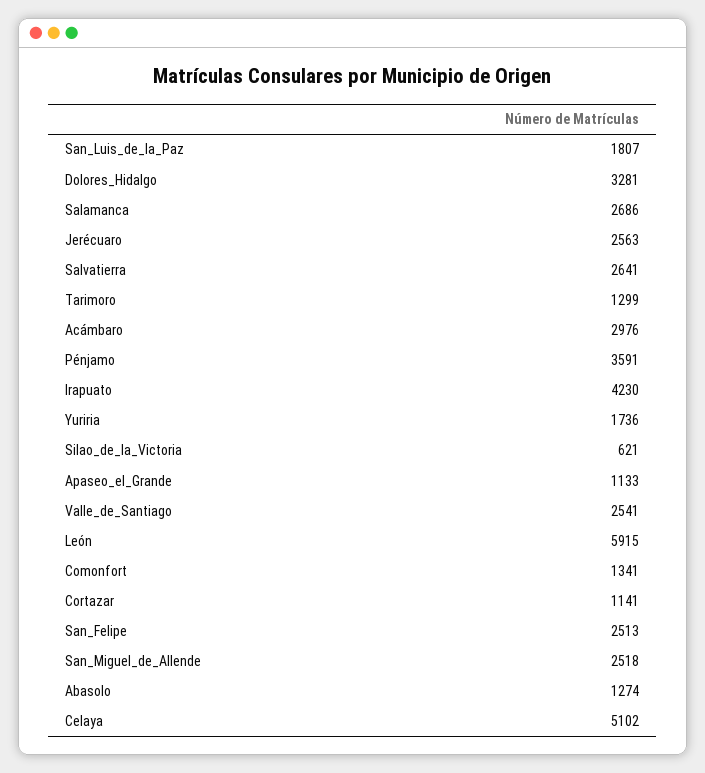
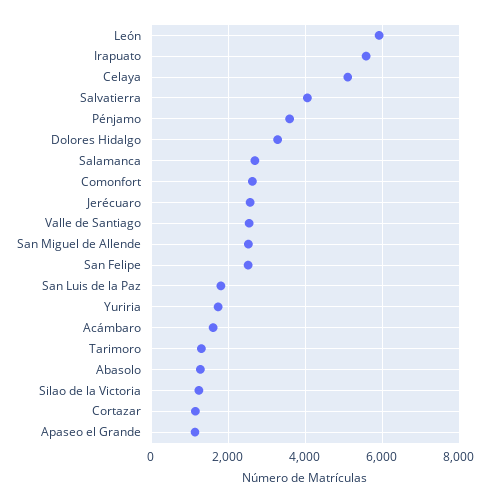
Salvatierra: 2641 -> 4000
Acámbaro: 2976 -> 1600
Irapuato: 4230 -> 5600
Silao_de_la_Victoria: 621 -> 1200
Comonfort: 1341 -> 2600

